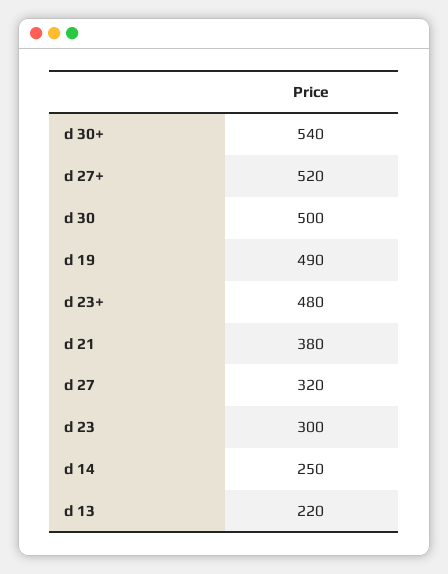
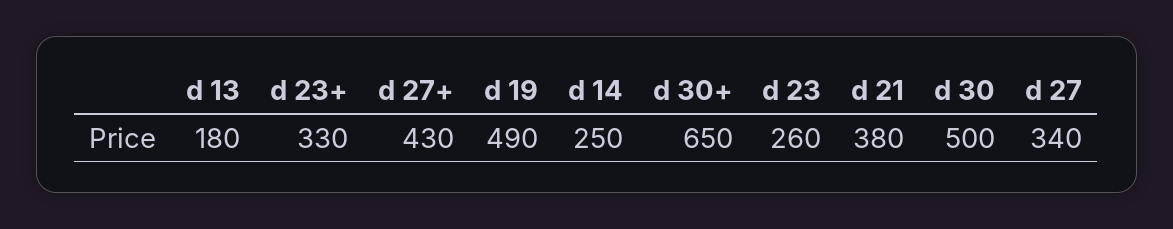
d 30+: 540 -> 650
d 27+: 520 -> 430
d 23+: 480 -> 330
d 27: 320 -> 340
d 23: 300 -> 260
d 13: 220 -> 180

